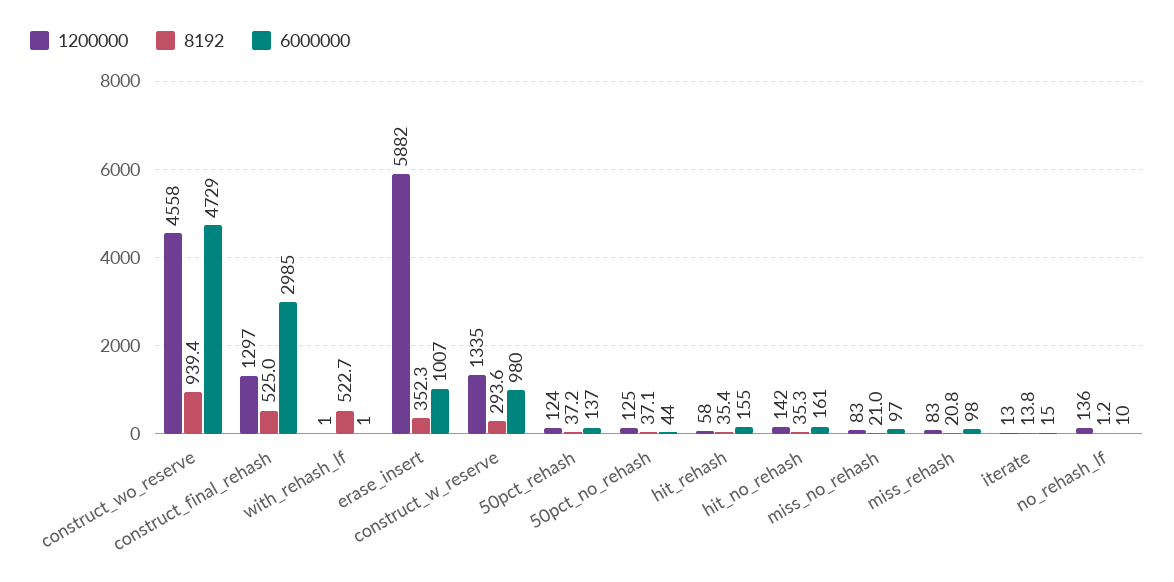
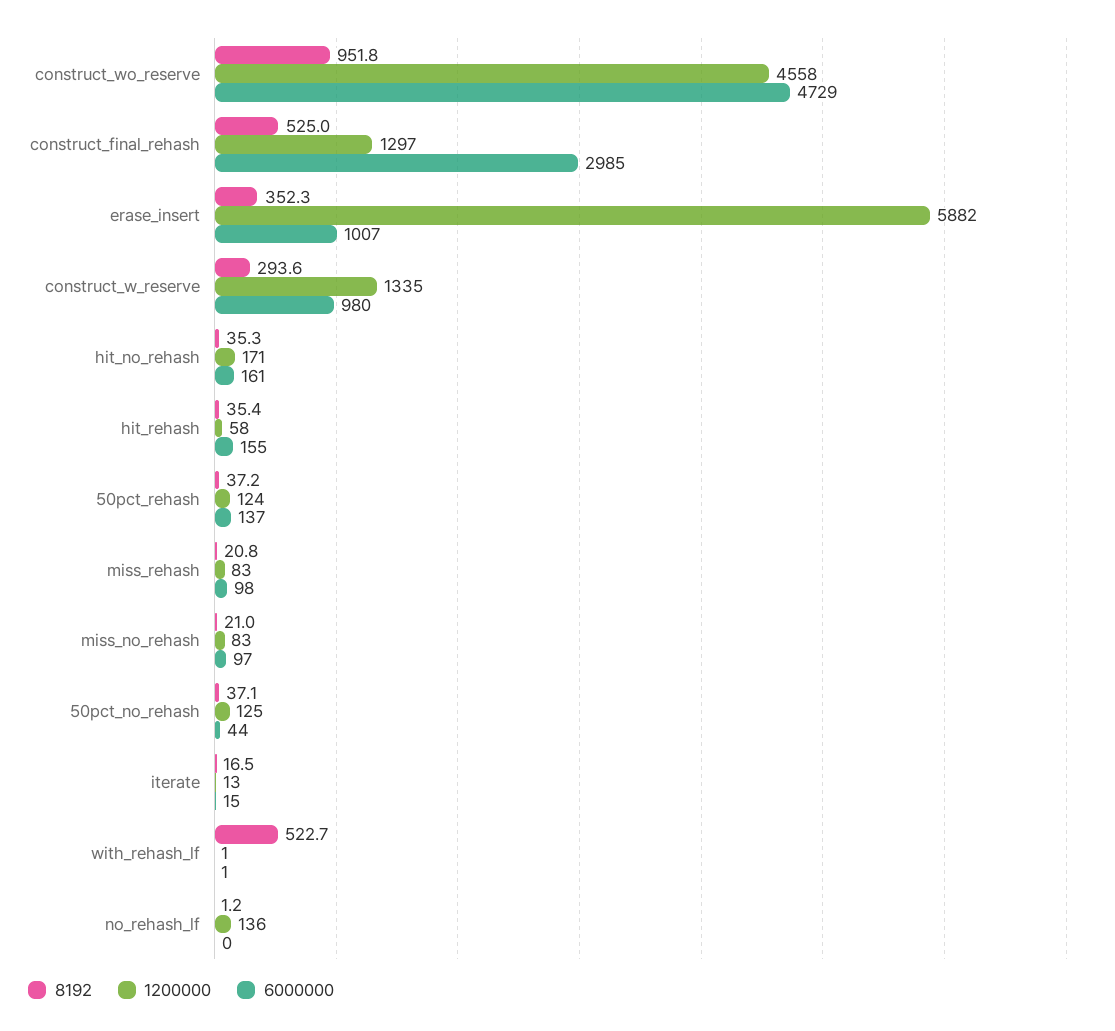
8192, construct_wo_reserve: 939.4 -> 951.8
1200000, hit_no_rehash: 142 -> 171
8192, iterate: 13.8 -> 16.5
6000000, no_rehash_lf: 10 -> 0

